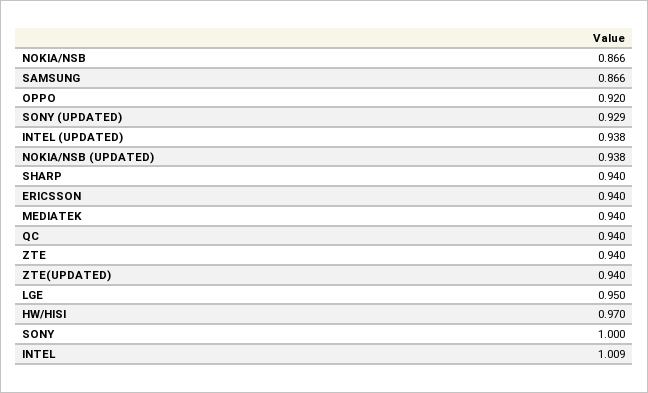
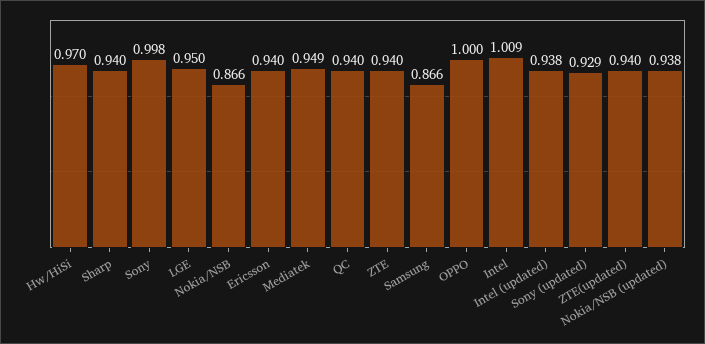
OPPO: 0.92 -> 1
MEDIATEK: 0.94 -> 0.949
SONY: 1 -> 0.998

